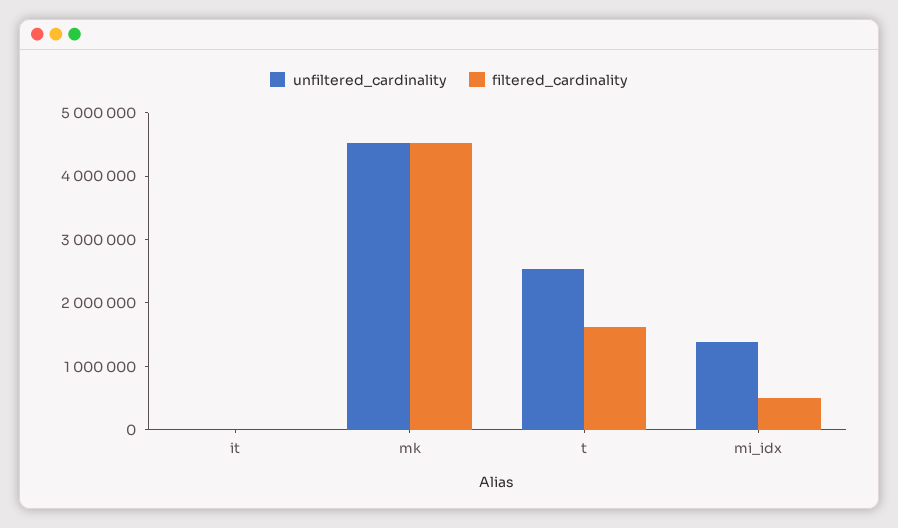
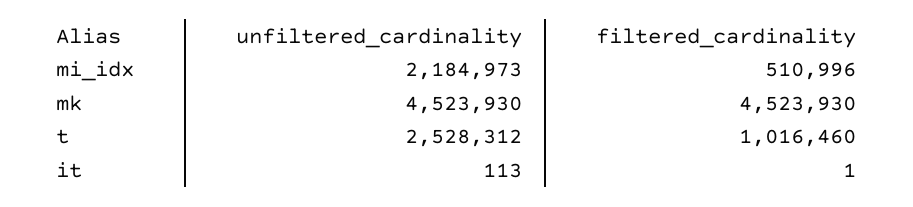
filtered_cardinality, t: 1600000 -> 1016460
unfiltered_cardinality, mi_idx: 1400000 -> 2184973

